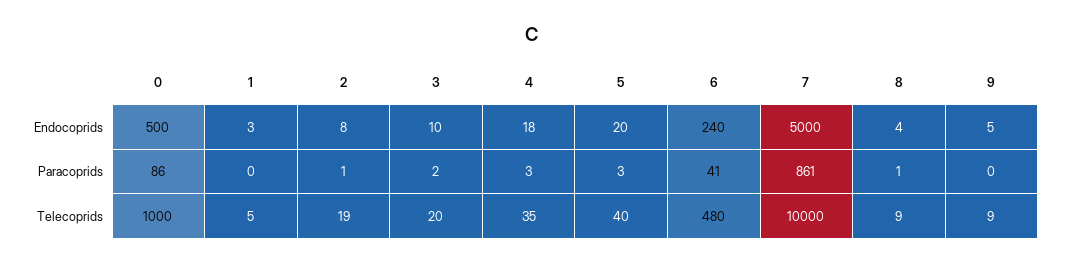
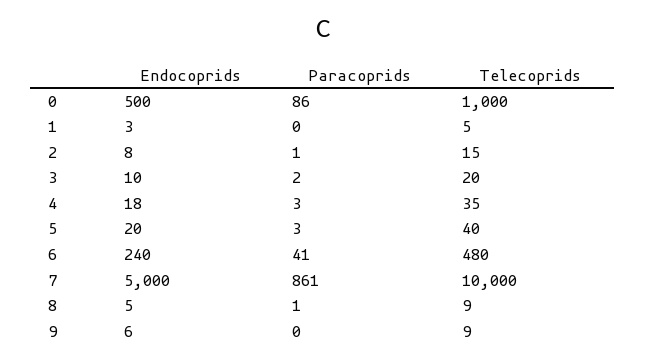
8, Endocoprids: 4 -> 5
9, Endocoprids: 5 -> 6
2, Telecoprids: 19 -> 15

